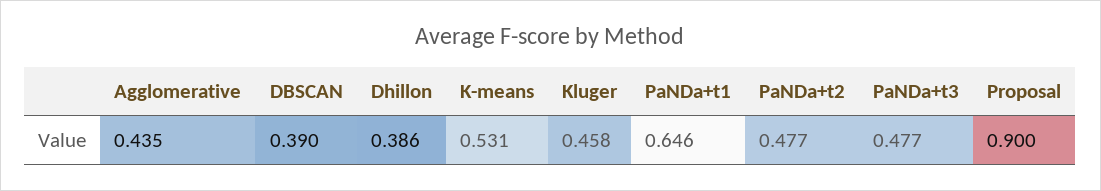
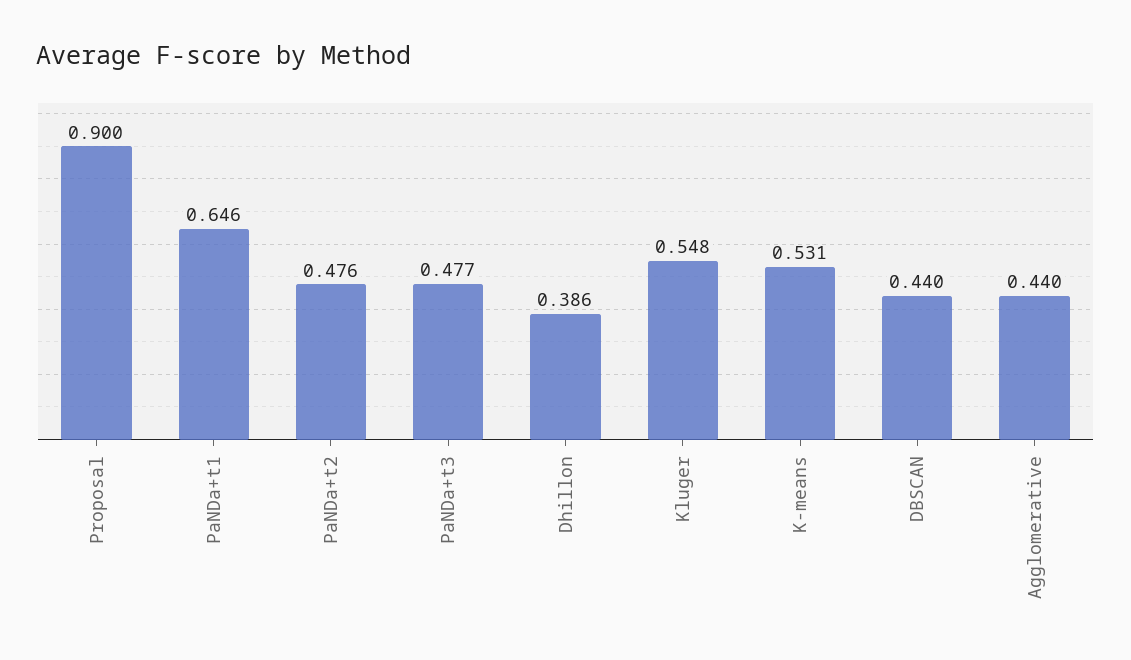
Agglomerative: 0.435 -> 0.44
DBSCAN: 0.39 -> 0.44
Kluger: 0.458 -> 0.548
PaNDa+t2: 0.477 -> 0.476

